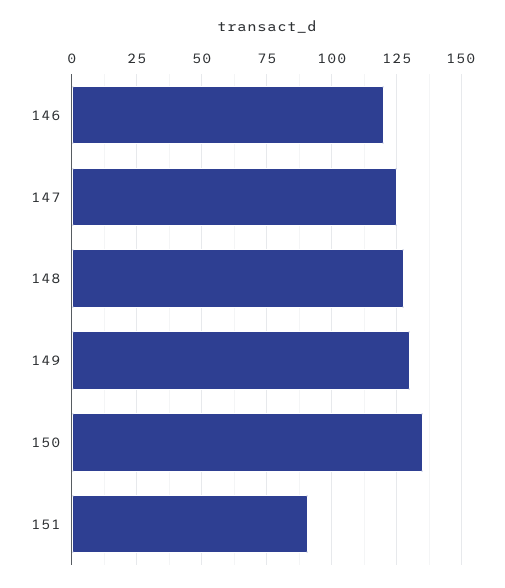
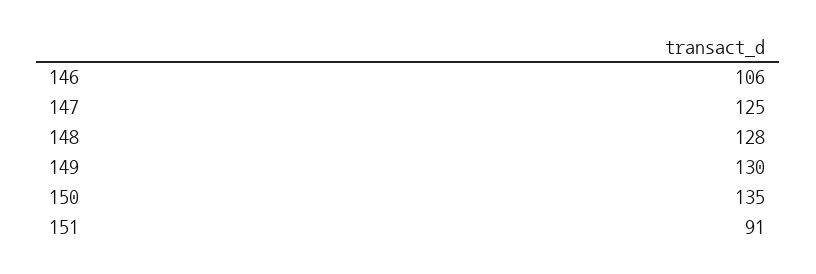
146: 120 -> 106

